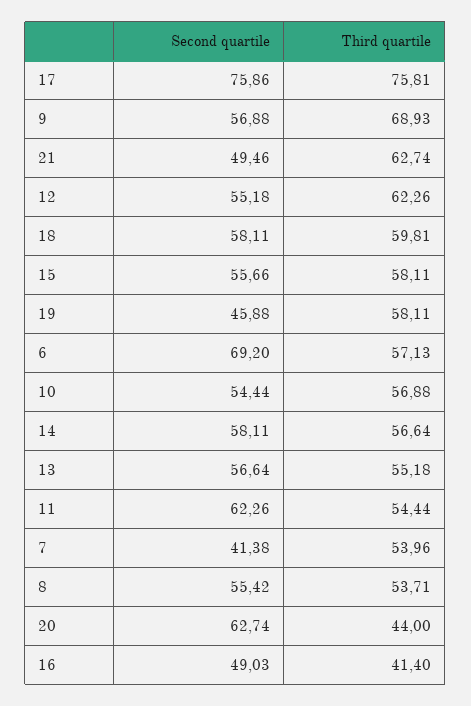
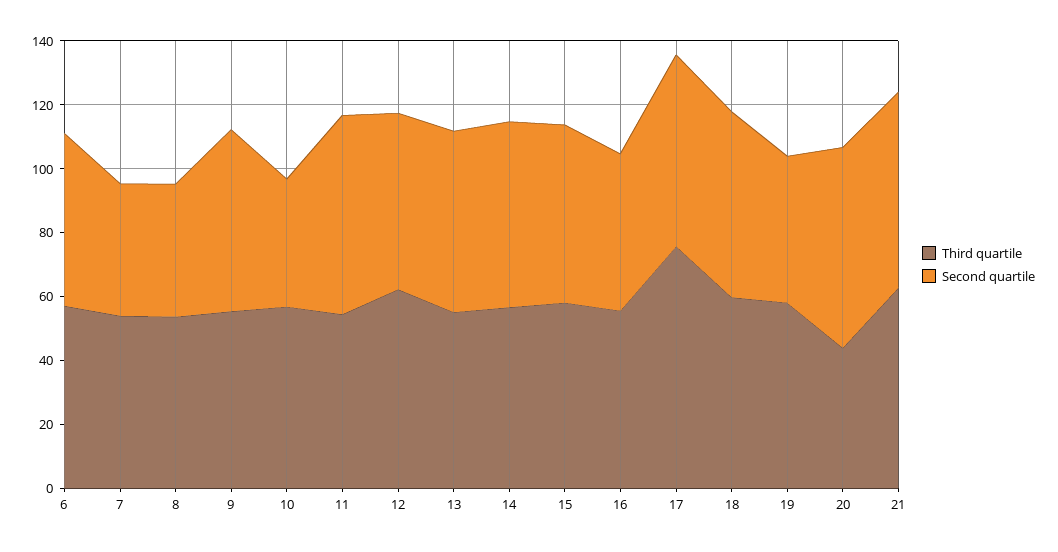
Second quartile, 17: 75.86 -> 60
Third quartile, 9: 68.93 -> 55
Second quartile, 21: 49.46 -> 60
Second quartile, 6: 69.2 -> 55
Second quartile, 10: 54.44 -> 40
Second quartile, 8: 55.42 -> 40
Third quartile, 16: 41.4 -> 55

